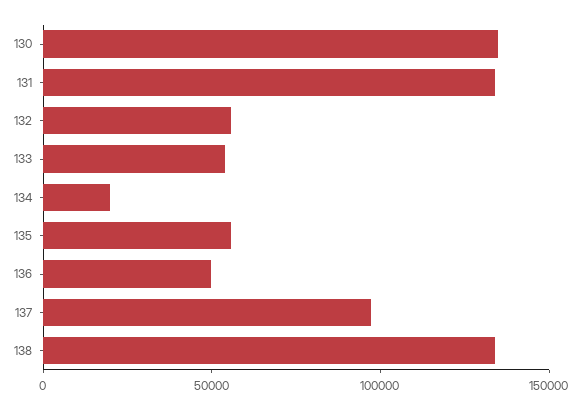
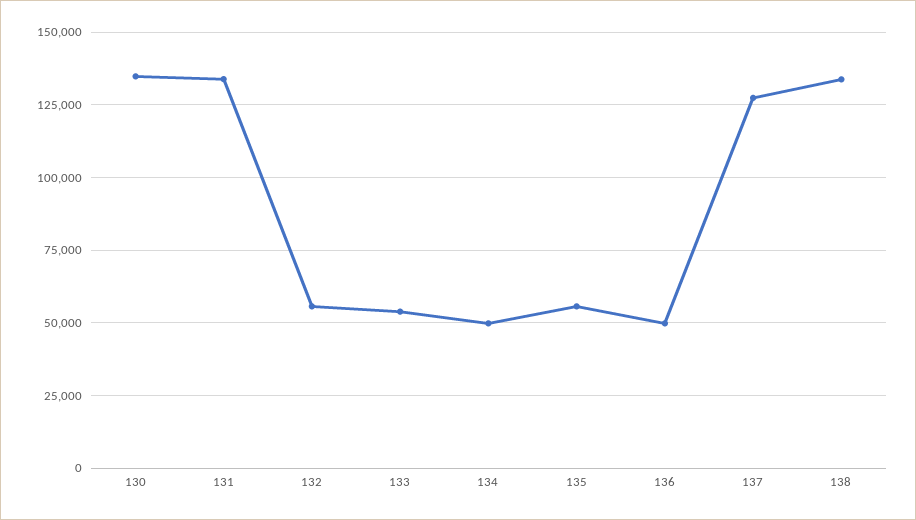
134: 20000 -> 50000
137: 100000 -> 127500

